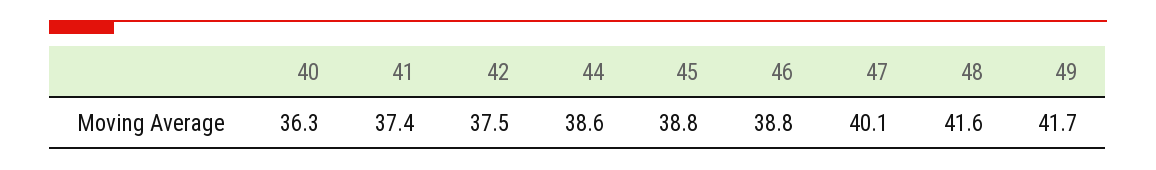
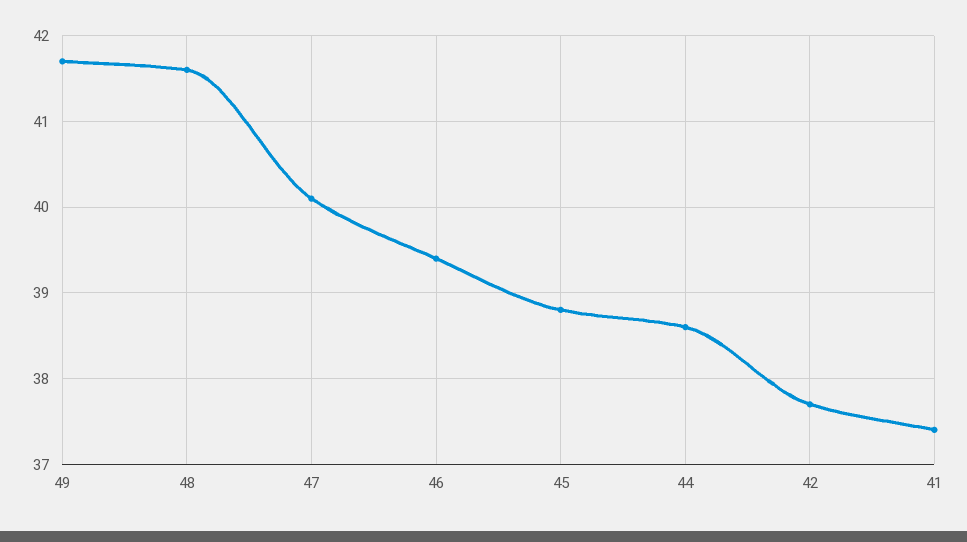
40: 36.3 -> none
42: 37.5 -> 37.7
46: 38.8 -> 39.4

